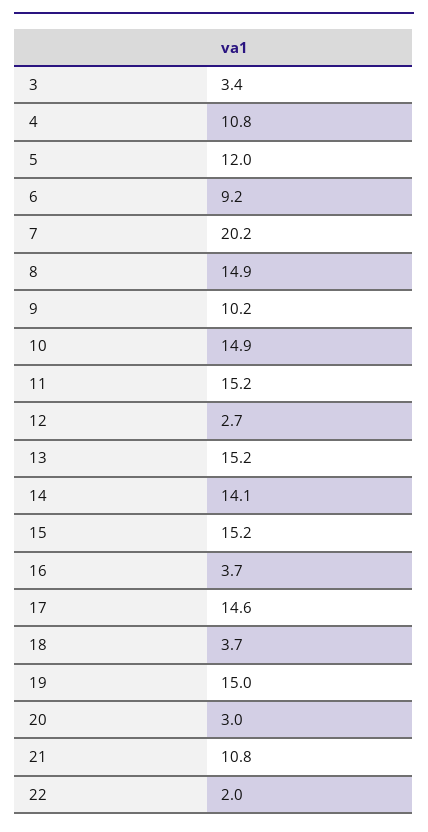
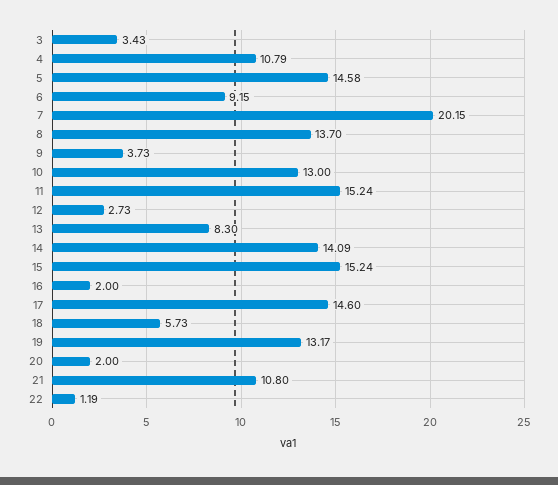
5: 12 -> 14.58
8: 14.9 -> 13.7
9: 10.2 -> 3.73
10: 14.9 -> 13
13: 15.2 -> 8.3
16: 3.7 -> 2
18: 3.7 -> 5.73
19: 15 -> 13.17
20: 3 -> 2
22: 2 -> 1.19

